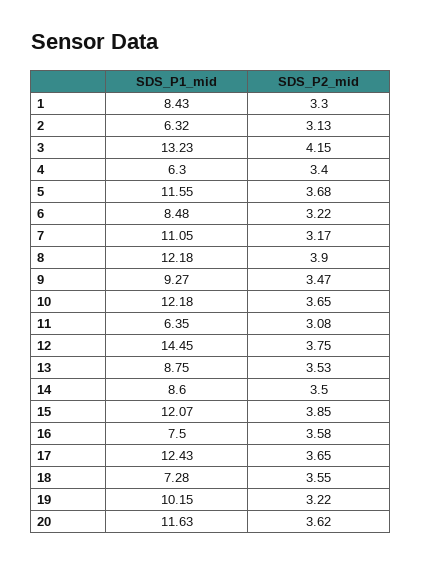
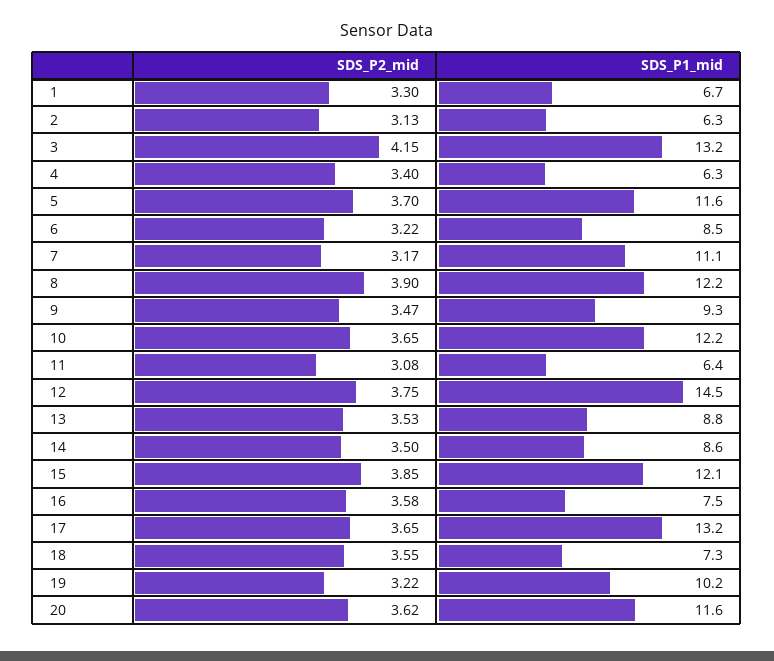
SDS_P1_mid, 1: 8.43 -> 6.7
SDS_P2_mid, 5: 3.68 -> 3.7
SDS_P1_mid, 17: 12.43 -> 13.2

